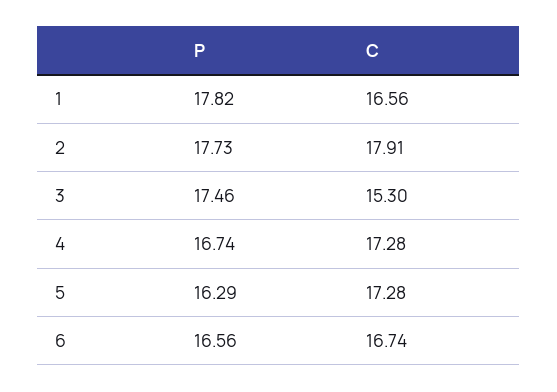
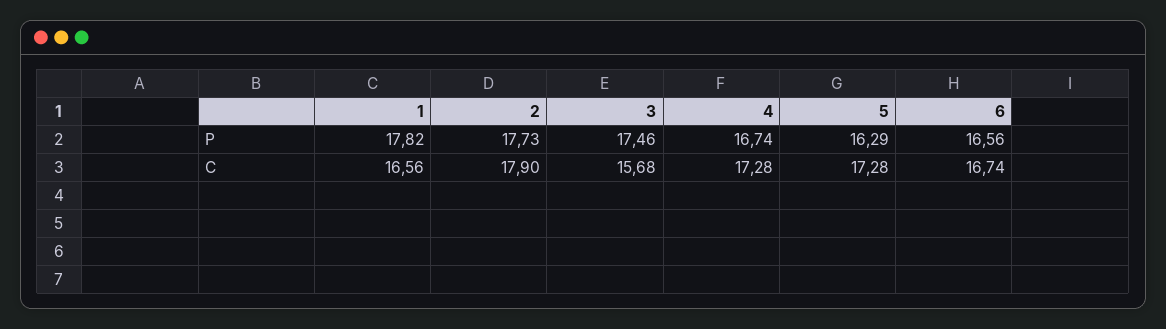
C, 2: 17.91 -> 17.9
C, 3: 15.3 -> 15.68

